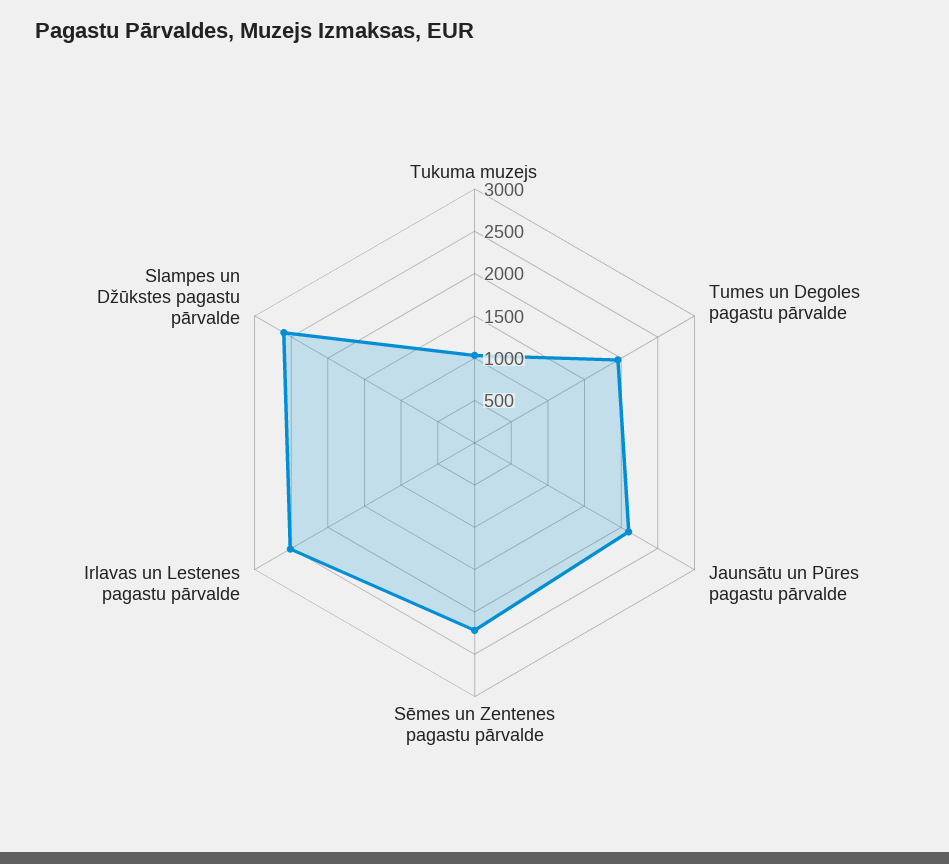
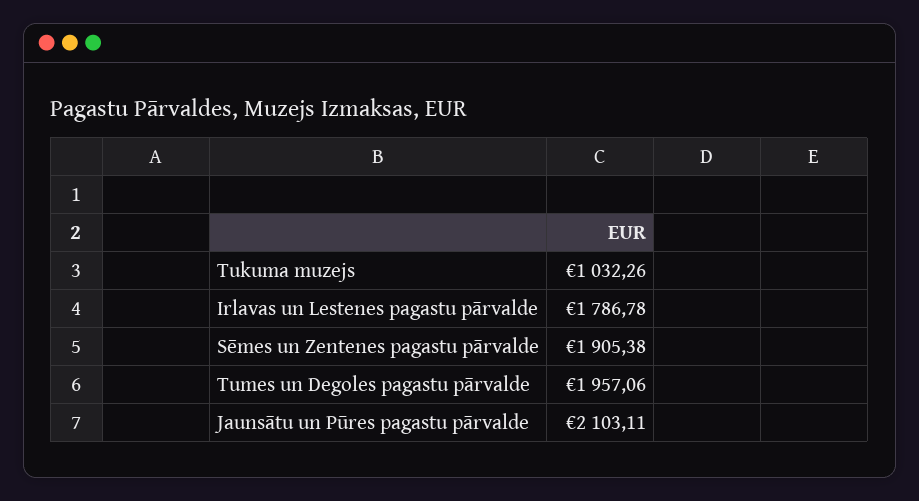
Sēmes un Zentenes pagastu pārvalde: 2200 -> 1905.38
Irlavas un Lestenes pagastu pārvalde: 2500 -> 1786.78
Slampes un Džūkstes pagastu pārvalde: 2600 -> none

